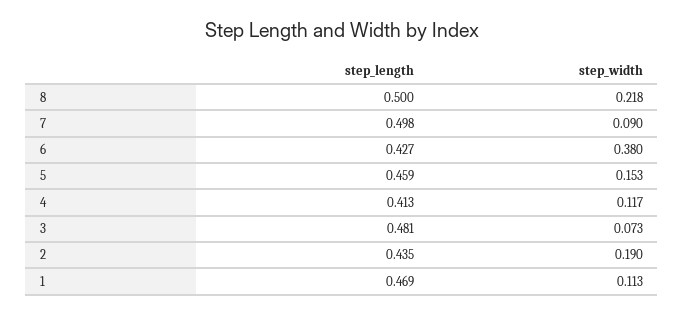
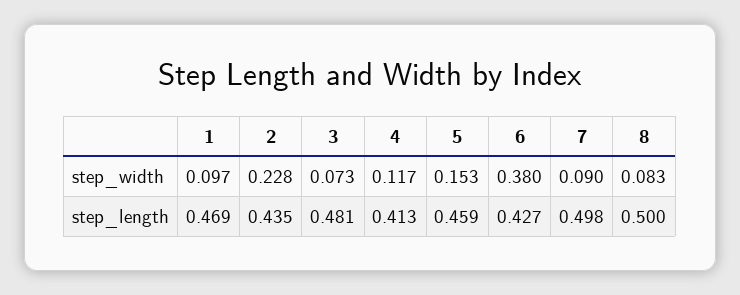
step_width, 8: 0.218 -> 0.083
step_width, 2: 0.19 -> 0.228
step_width, 1: 0.113 -> 0.097

